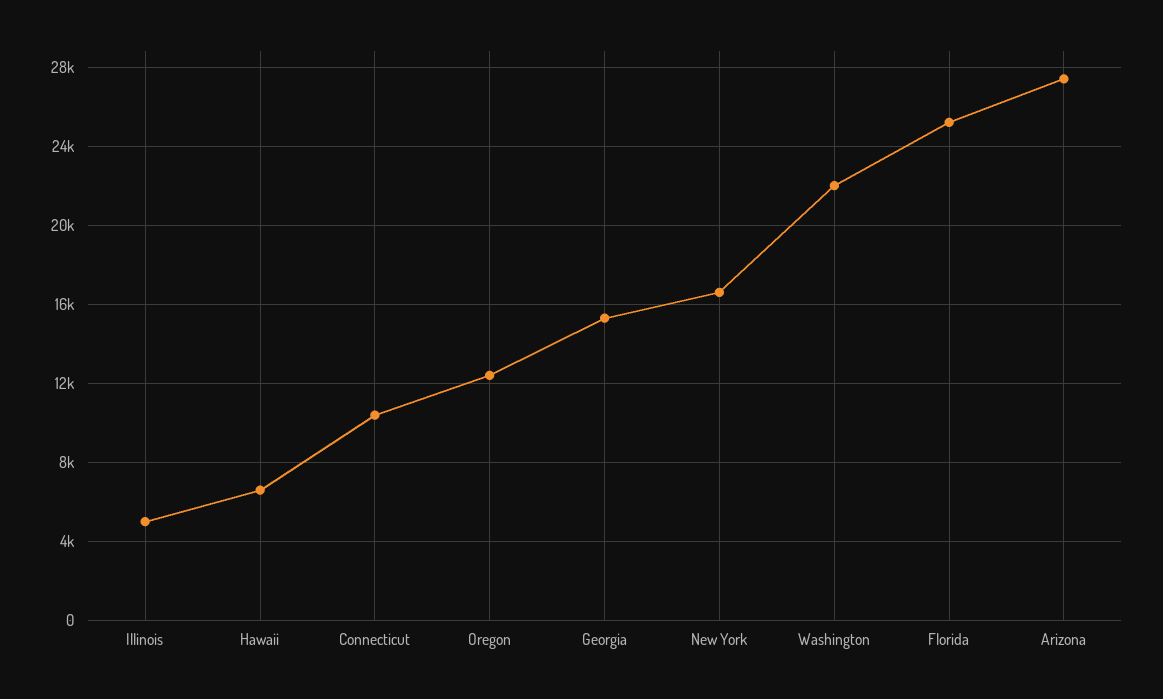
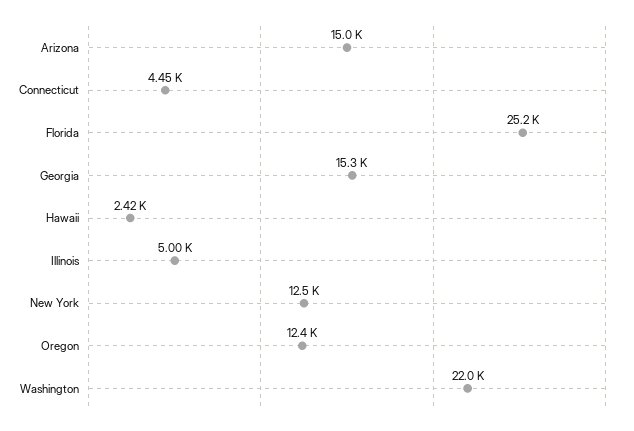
Hawaii: 6500 -> 2420
Connecticut: 10500 -> 4450
New York: 16500 -> 12500
Arizona: 27500 -> 15000

